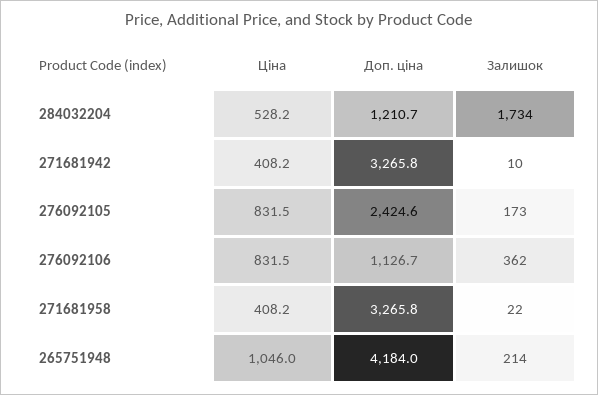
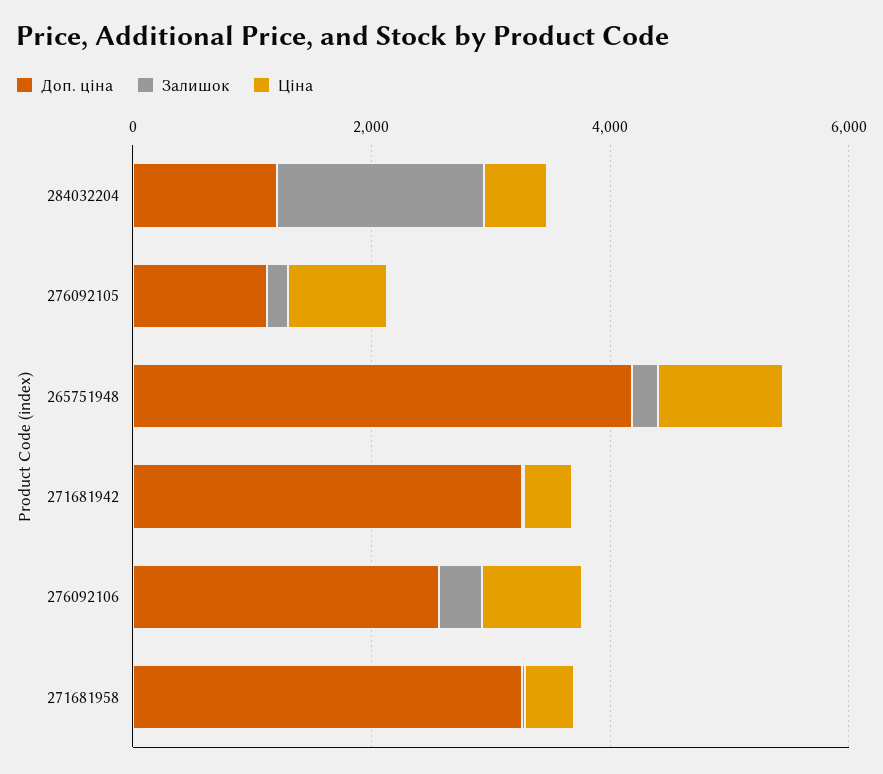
Доп. ціна, 276092105: 2424.6 -> 1000
Доп. ціна, 276092106: 1126.7 -> 2500

